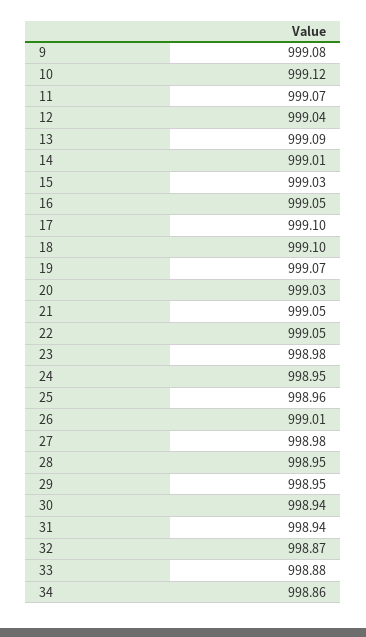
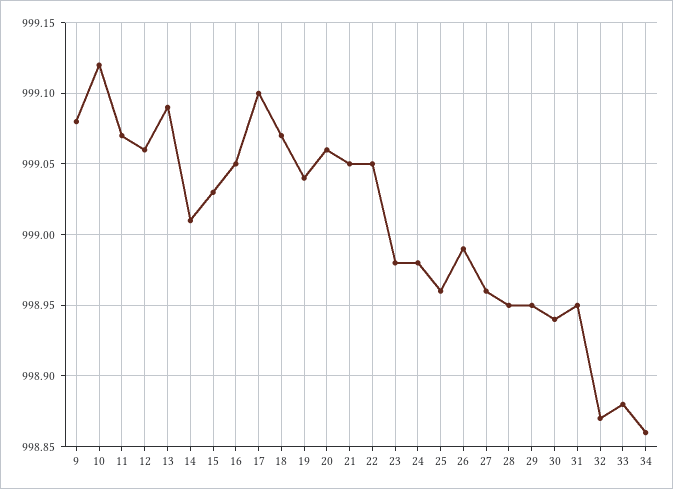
12: 999.04 -> 999.06
18: 999.1 -> 999.07
19: 999.07 -> 999.04
20: 999.03 -> 999.06
24: 998.95 -> 998.98
26: 999.01 -> 998.99
27: 998.98 -> 998.96
31: 998.94 -> 998.95

